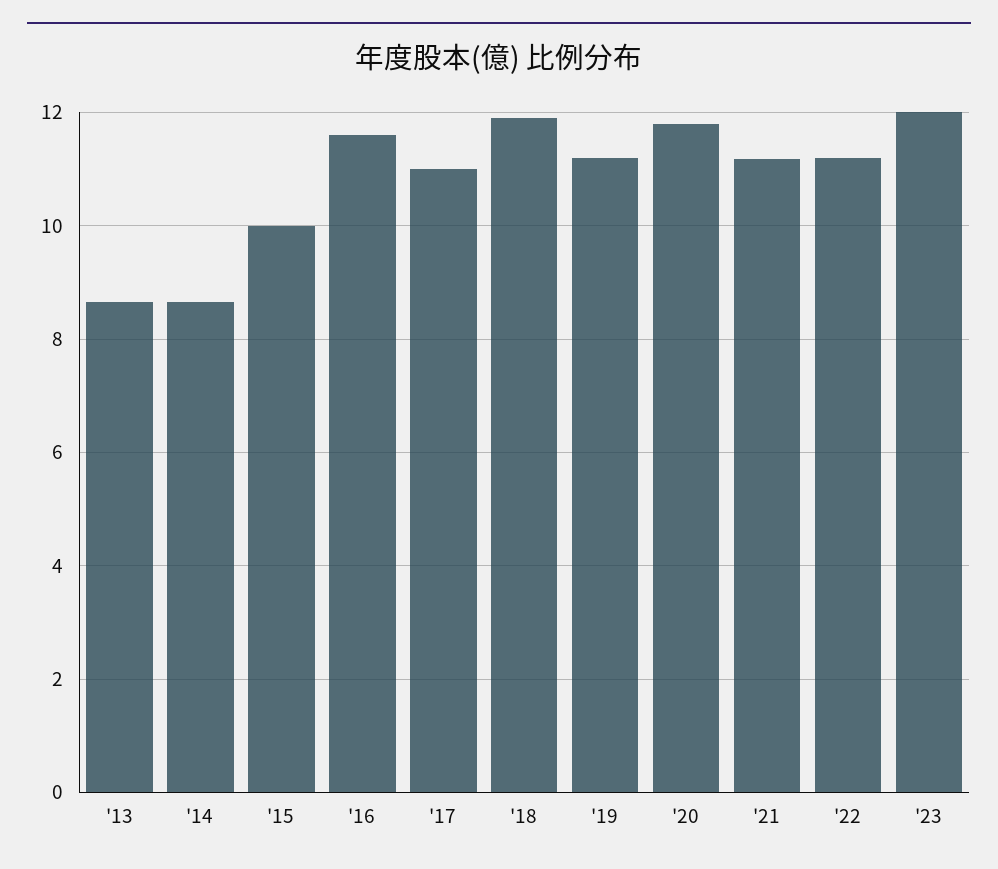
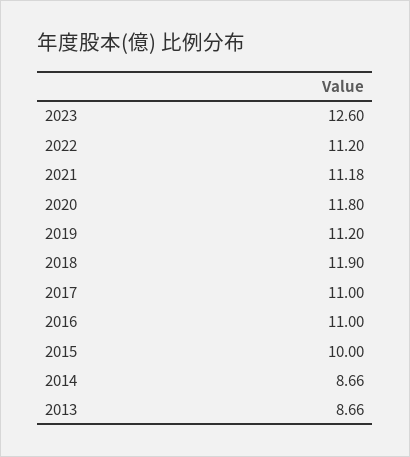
'16: 11.6 -> 11
'23: 12 -> 12.6

